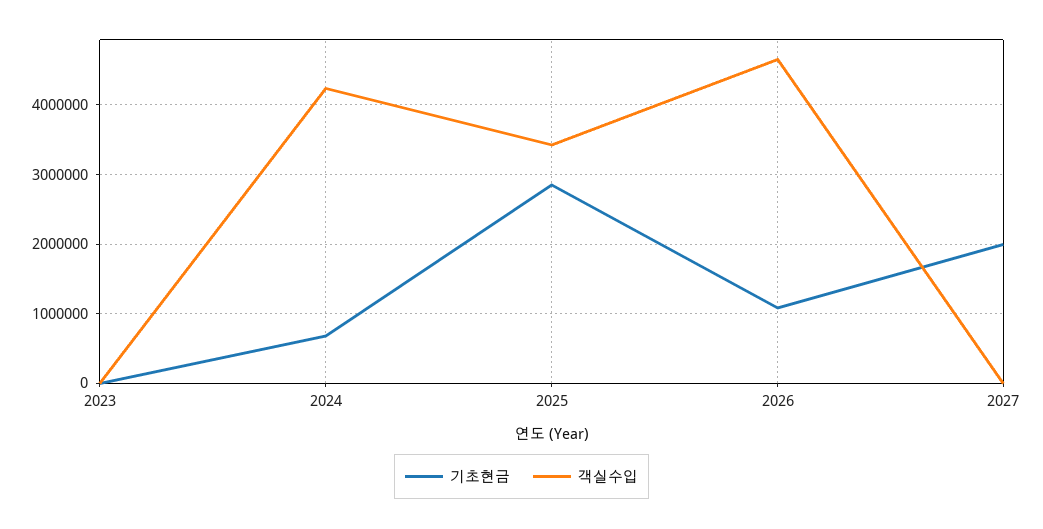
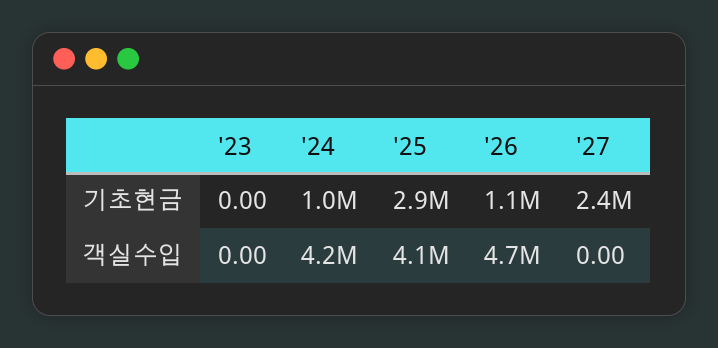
기초현금, 2024: 700000 -> 1000000
객실수입, 2025: 3400000 -> 4100000
기초현금, 2027: 2000000 -> 2400000

